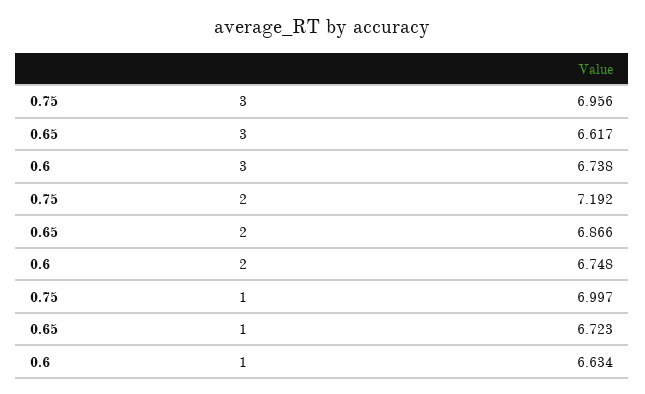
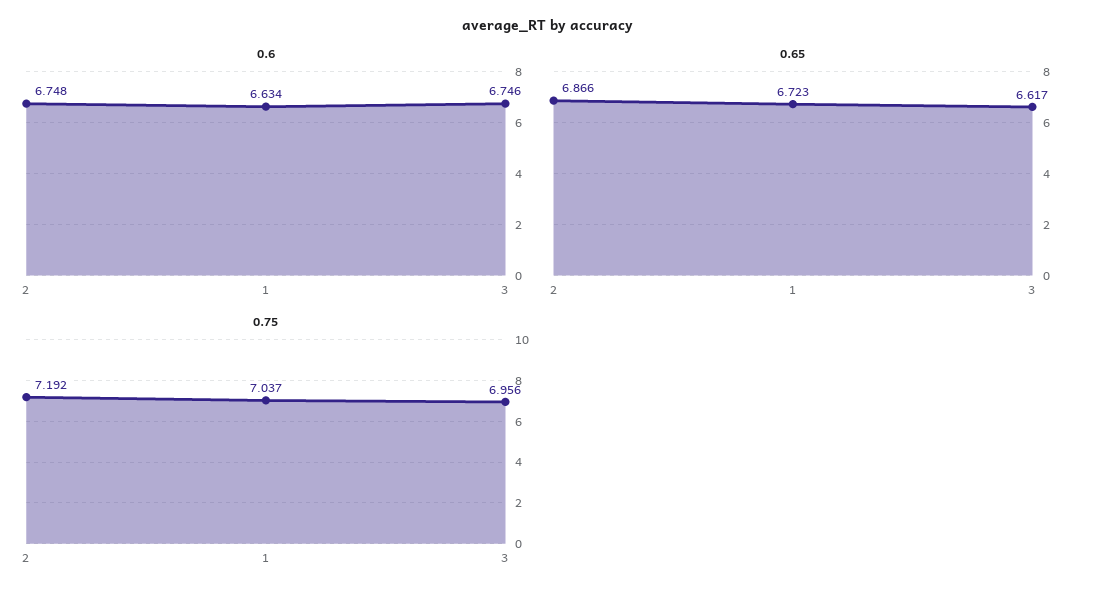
0.6, 3: 6.738 -> 6.746
0.75, 1: 6.997 -> 7.037

